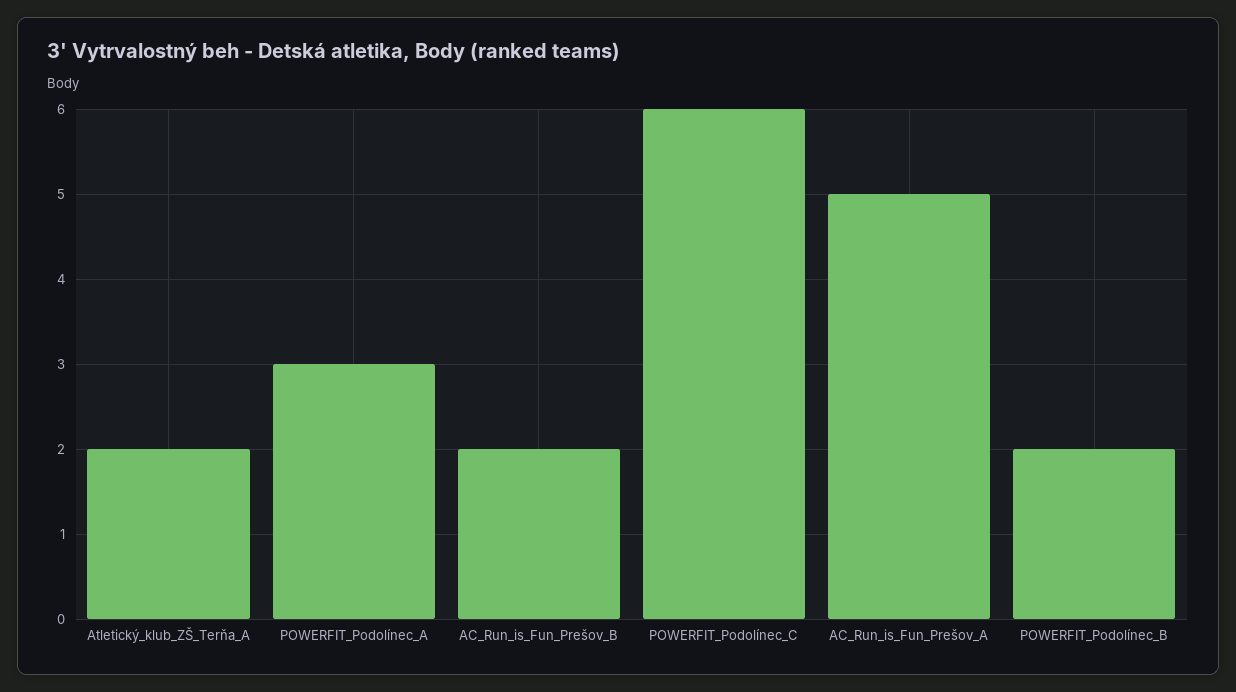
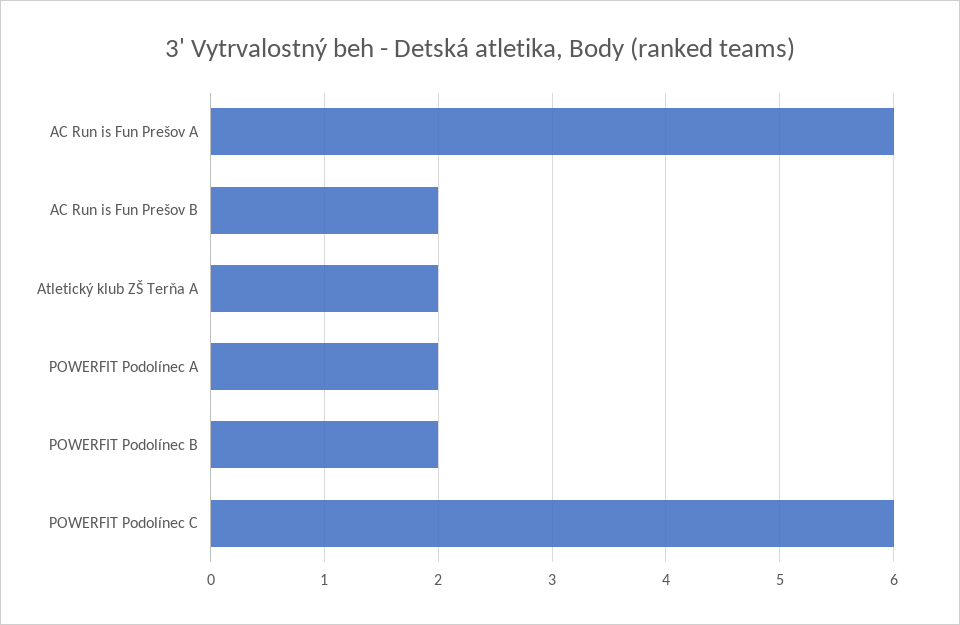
POWERFIT_Podolínec_A: 3 -> 2
AC_Run_is_Fun_Prešov_A: 5 -> 6

